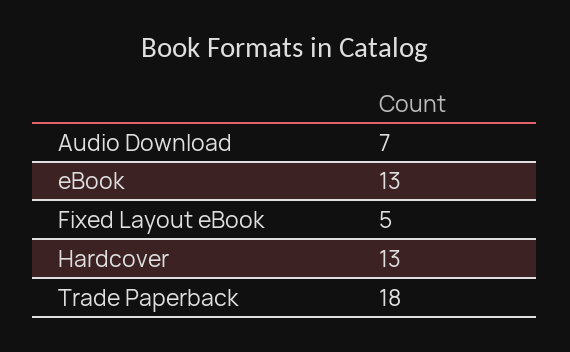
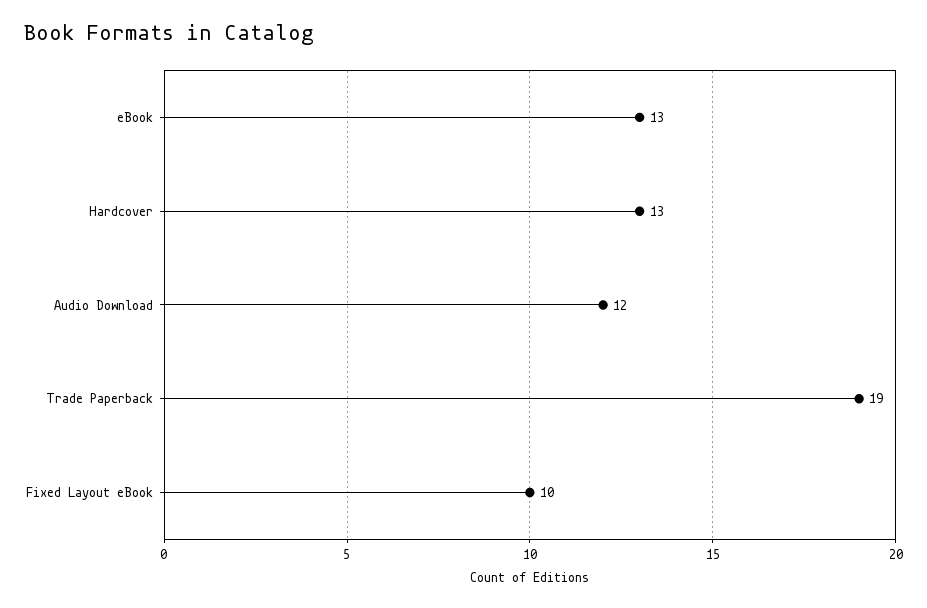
Audio Download: 7 -> 12
Fixed Layout eBook: 5 -> 10
Trade Paperback: 18 -> 19

